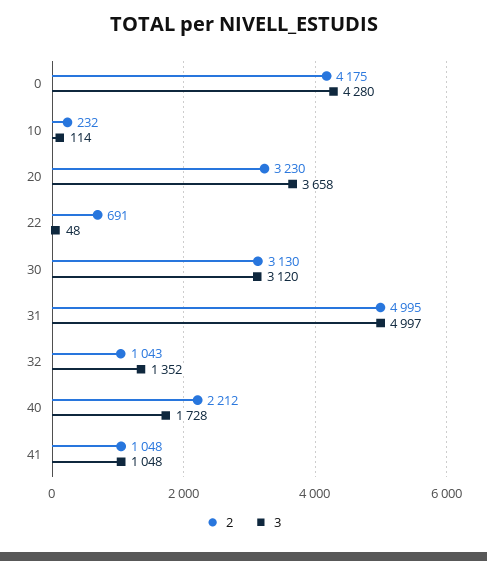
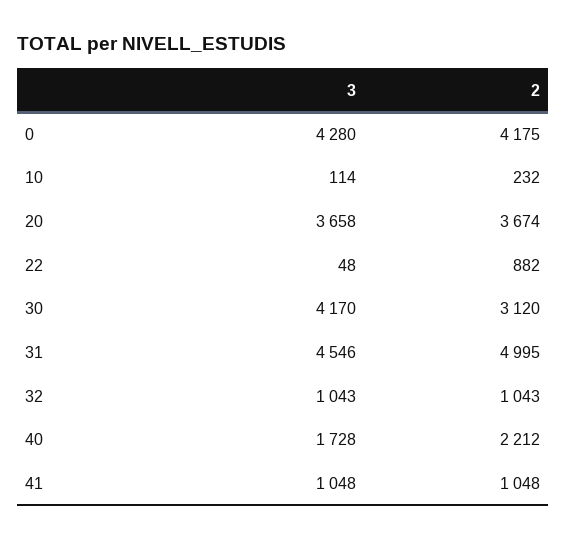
2, 20: 3230 -> 3674
2, 22: 691 -> 882
2, 30: 3130 -> 3120
3, 30: 3120 -> 4170
3, 31: 4997 -> 4546
3, 32: 1352 -> 1043

